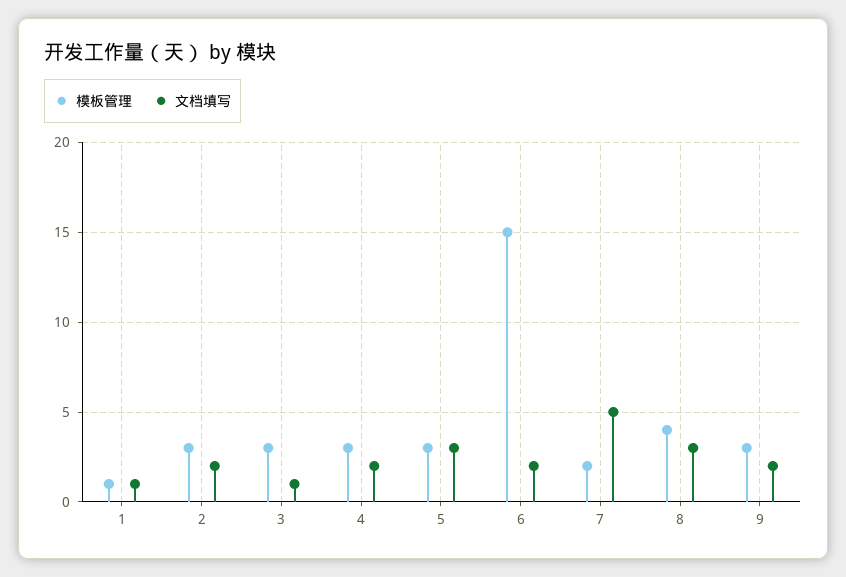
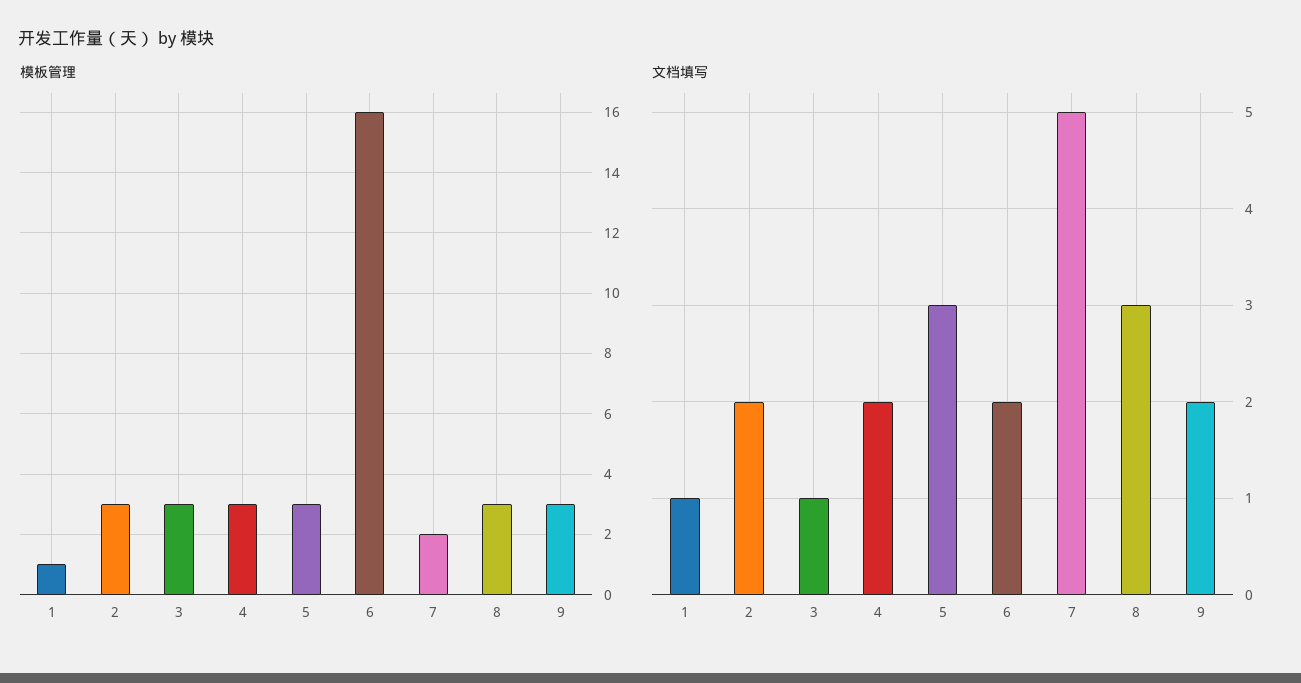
模板管理, 6: 15 -> 16
模板管理, 8: 4 -> 3

